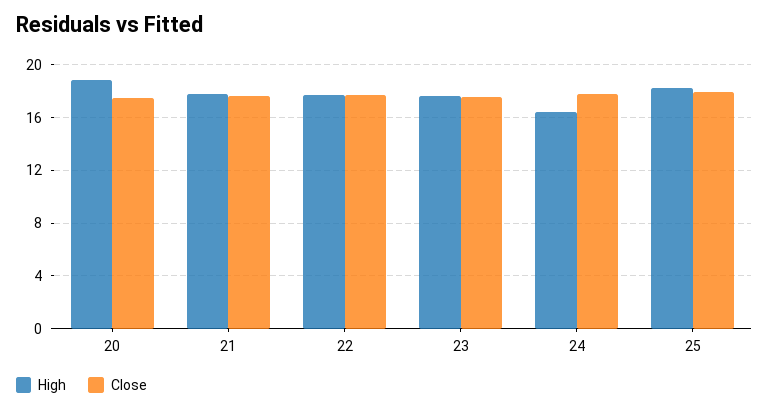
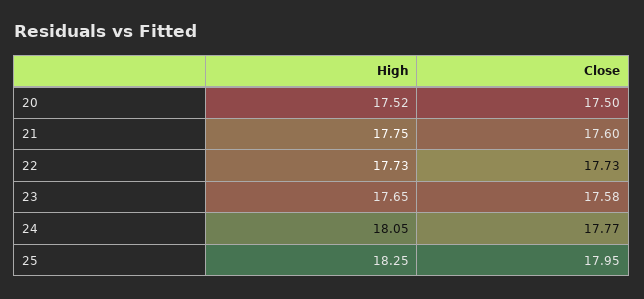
High, 20: 19 -> 17.52
High, 24: 16.5 -> 18.05

